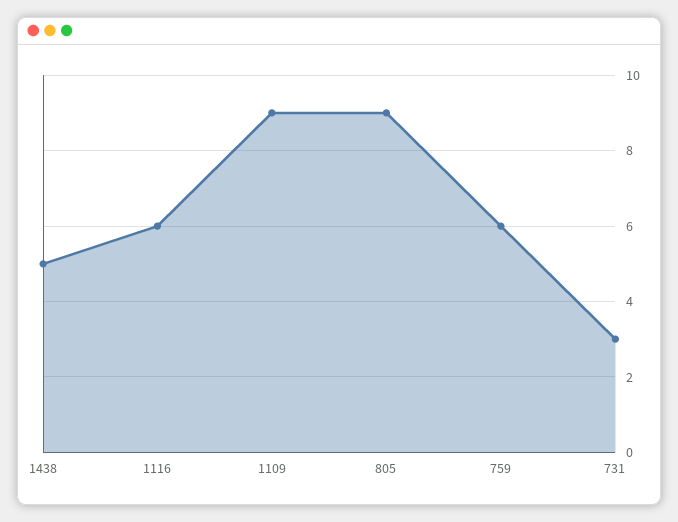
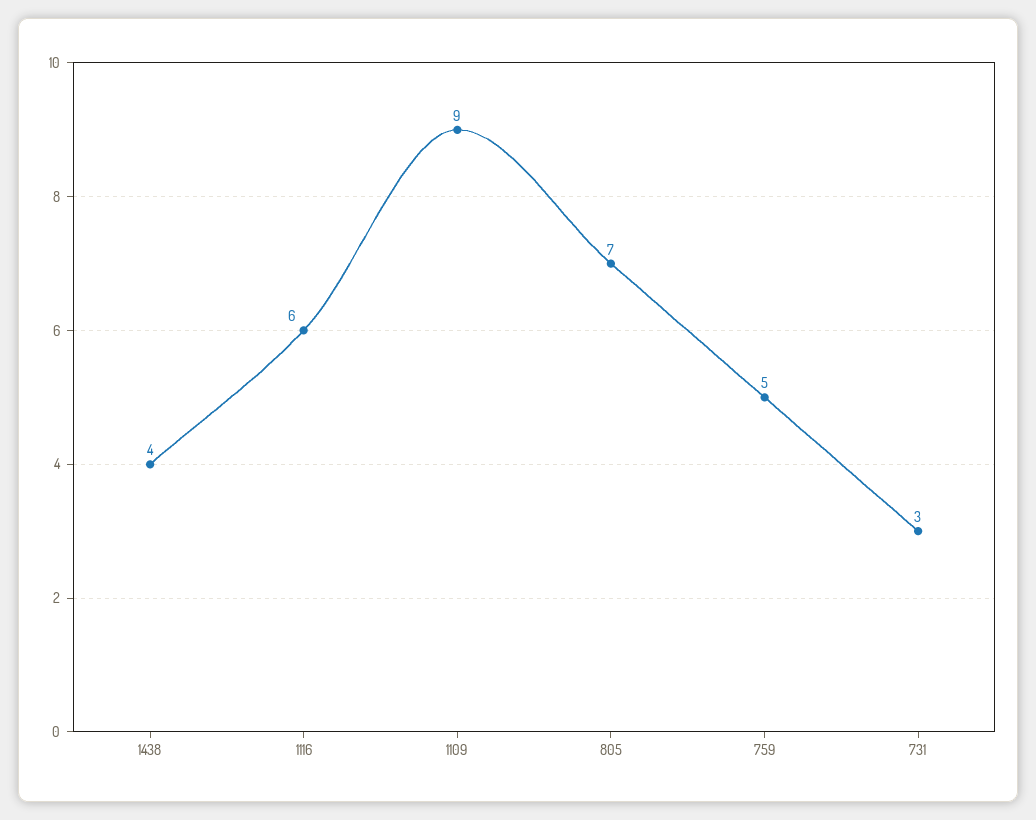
1438: 5 -> 4
805: 9 -> 7
759: 6 -> 5

